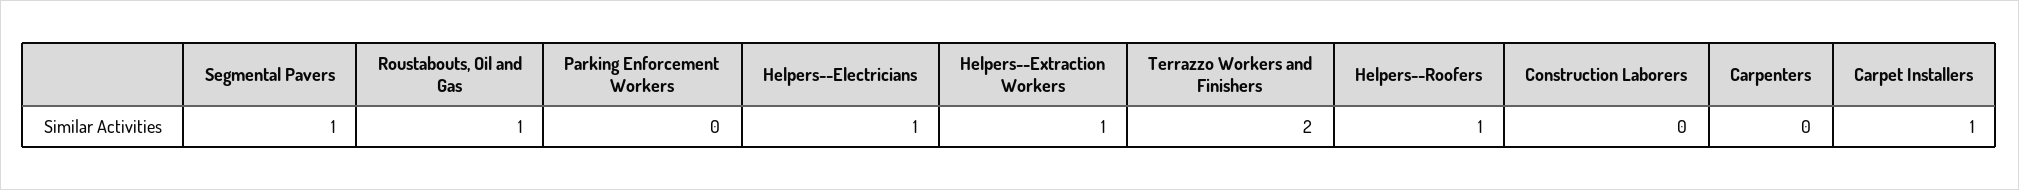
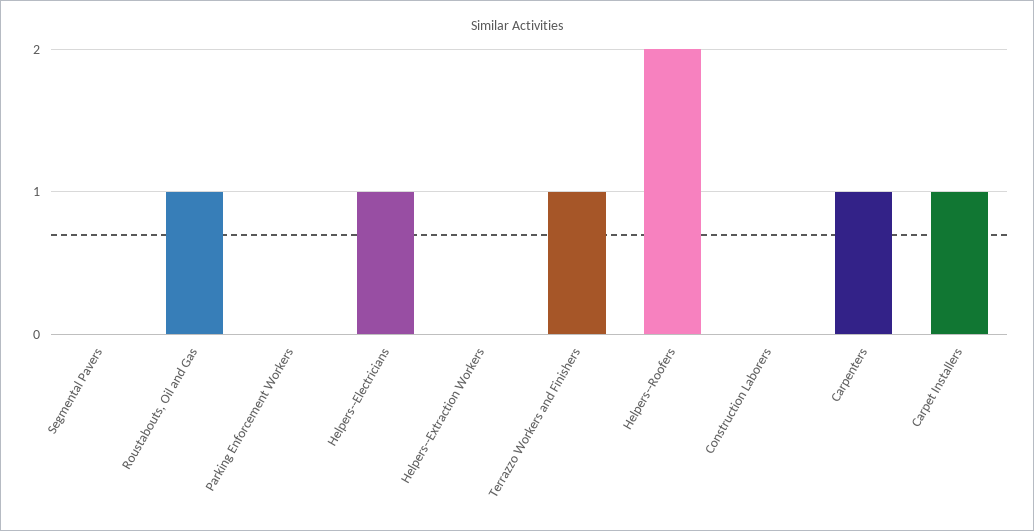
Segmental Pavers: 1 -> 0
Helpers--Extraction Workers: 1 -> 0
Terrazzo Workers and Finishers: 2 -> 1
Helpers--Roofers: 1 -> 2
Carpenters: 0 -> 1

